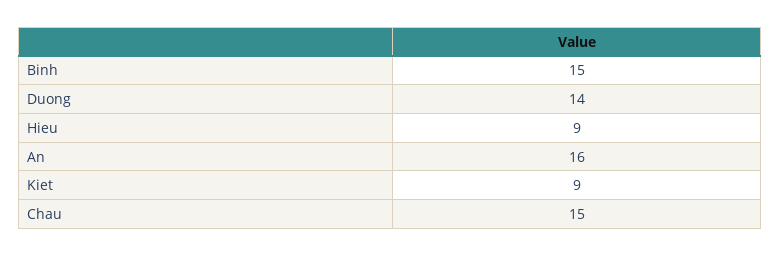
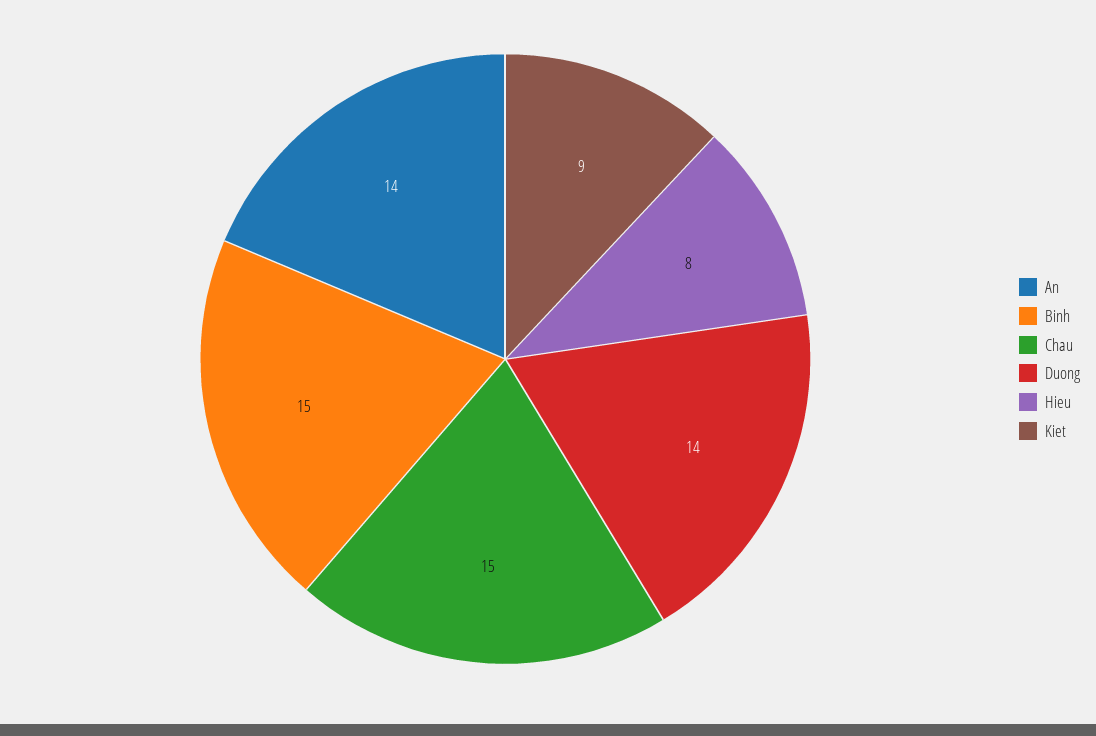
Hieu: 9 -> 8
An: 16 -> 14

